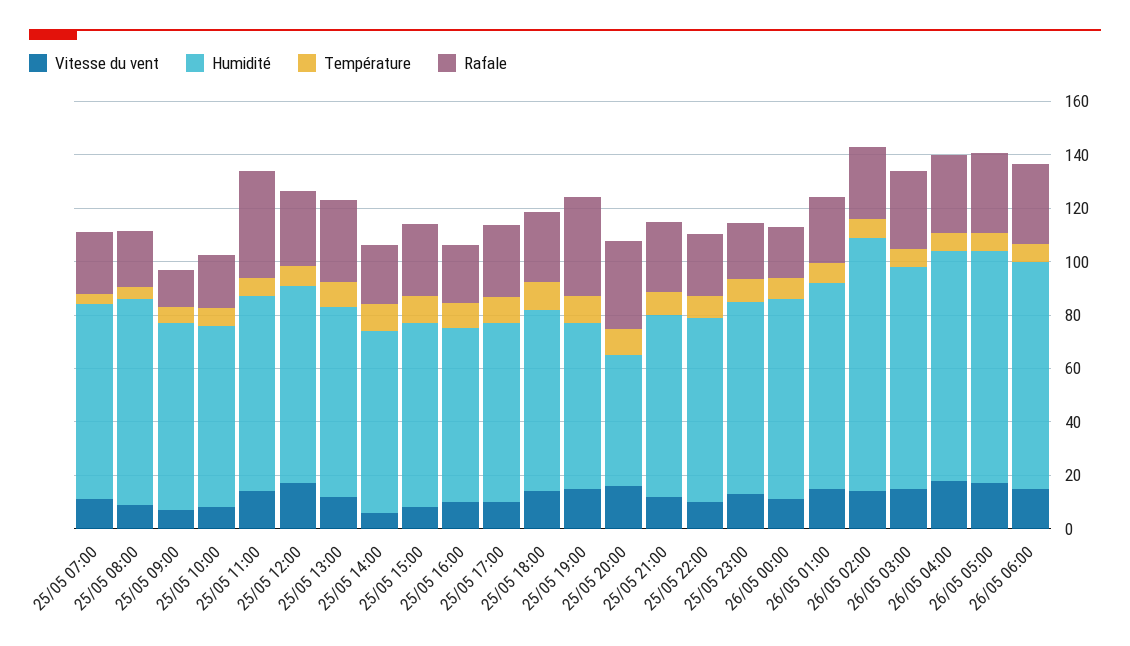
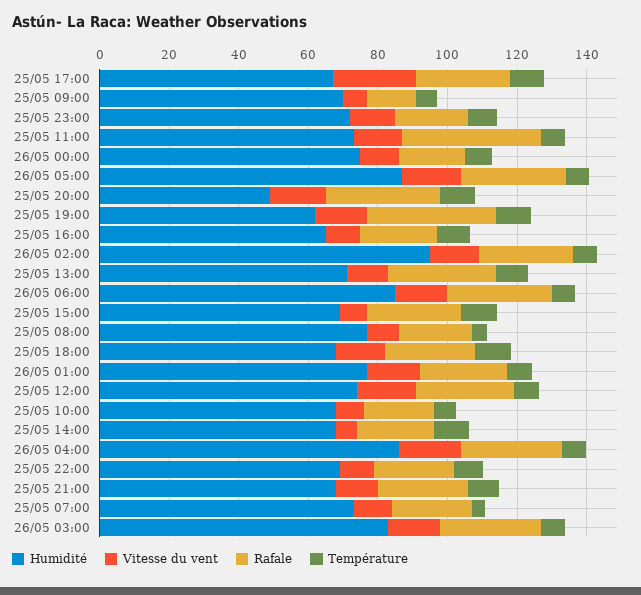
Vitesse du vent, 25/05 17:00: 10 -> 25

